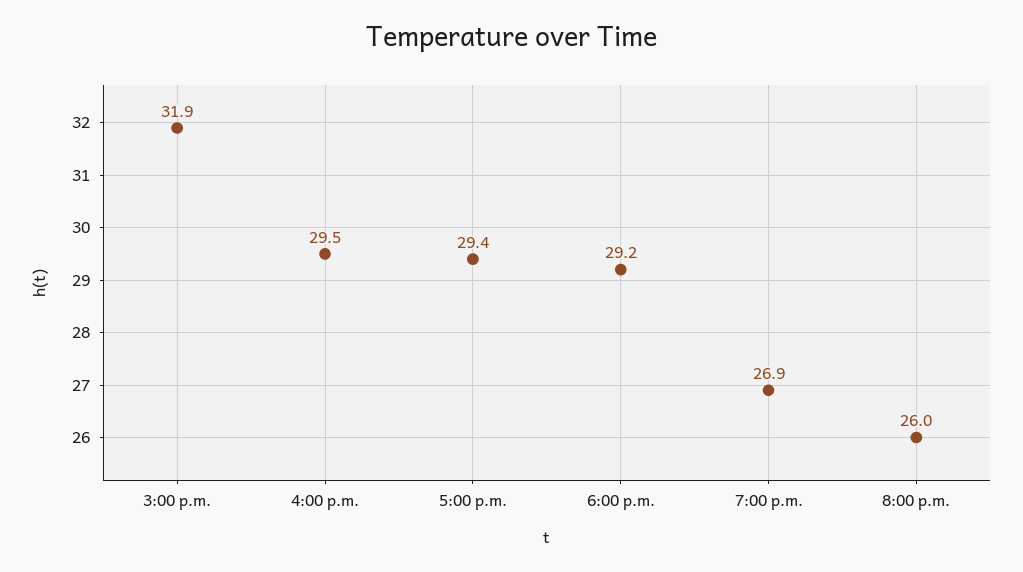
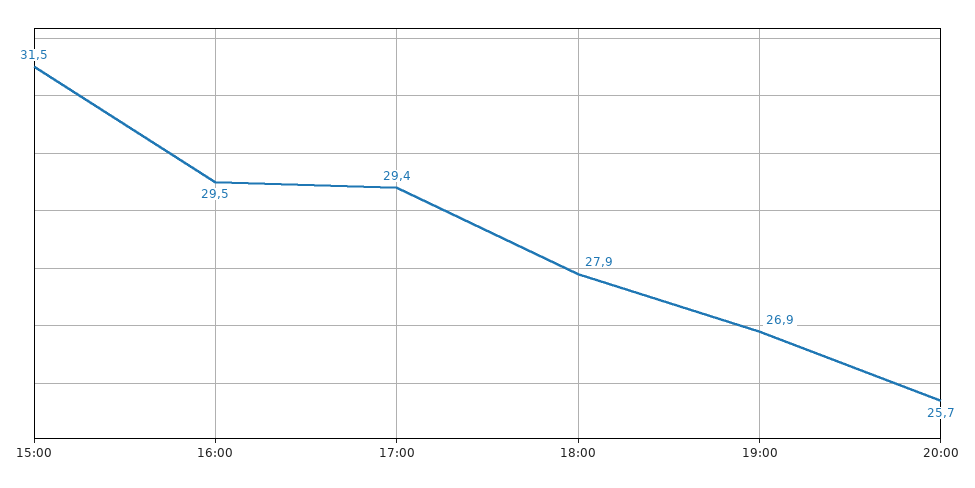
3:00 p.m.: 31.9 -> 31.5
6:00 p.m.: 29.2 -> 27.9
8:00 p.m.: 26 -> 25.7

